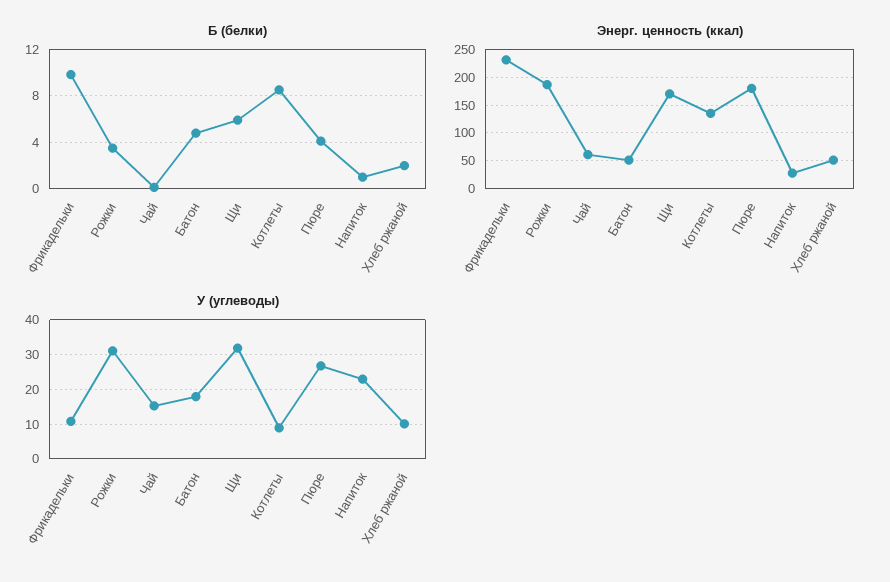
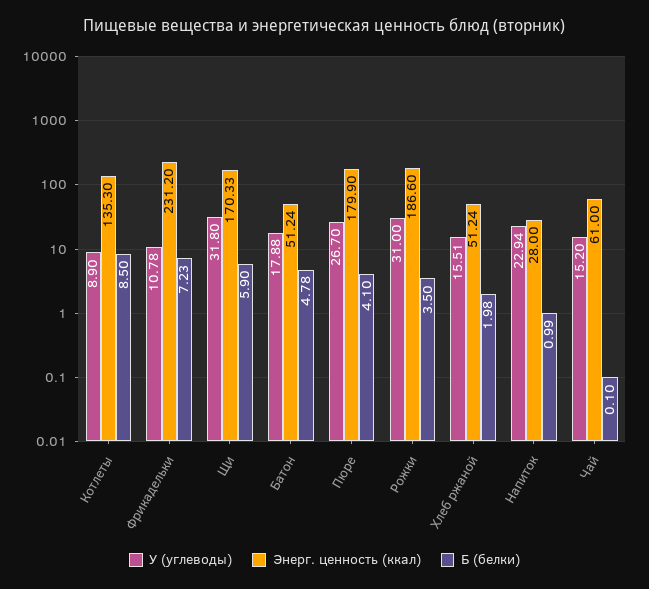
Б (белки), Фрикадельки: 10 -> 7.23
У (углеводы), Хлеб ржаной: 10 -> 15.51

